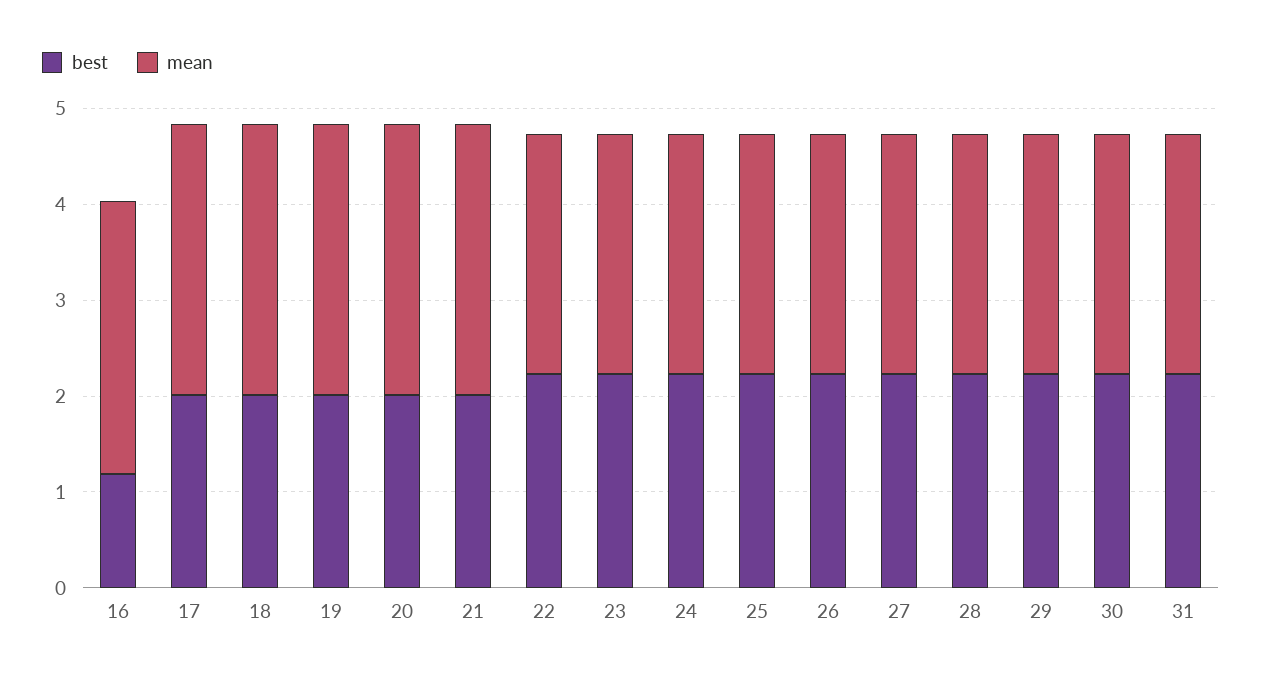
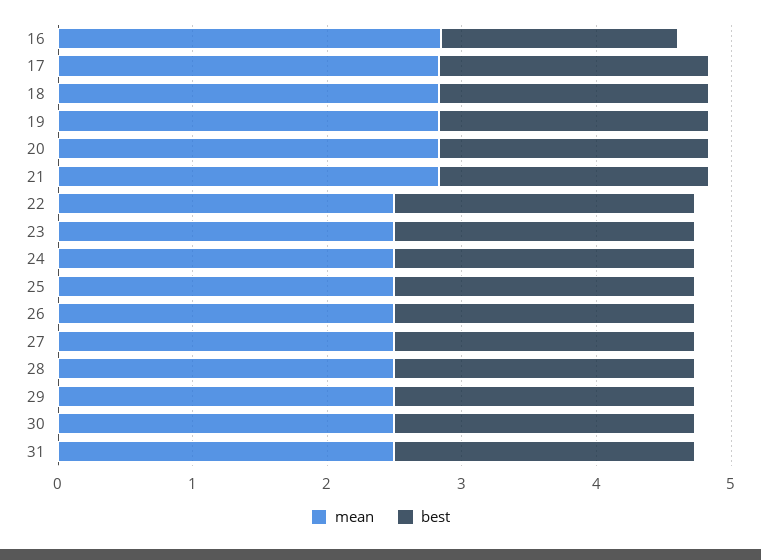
best, 16: 1.2 -> 1.8

